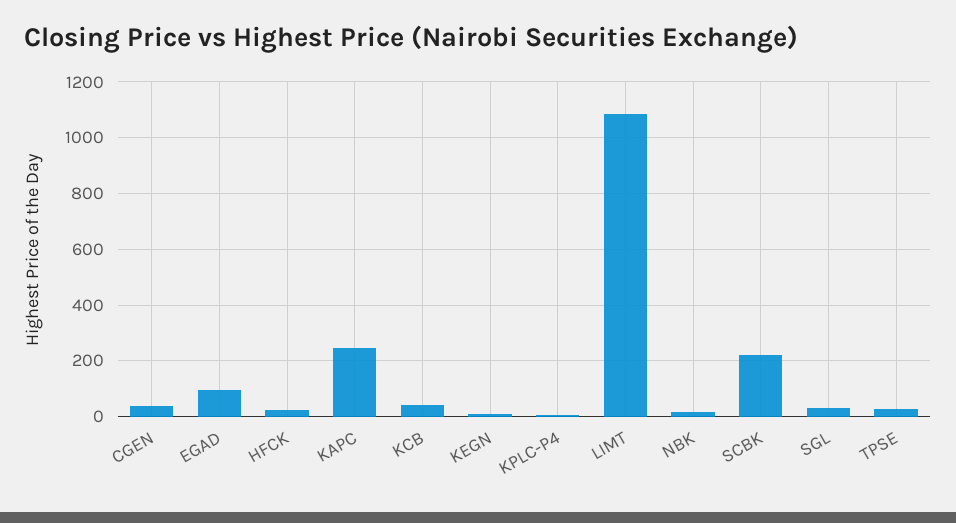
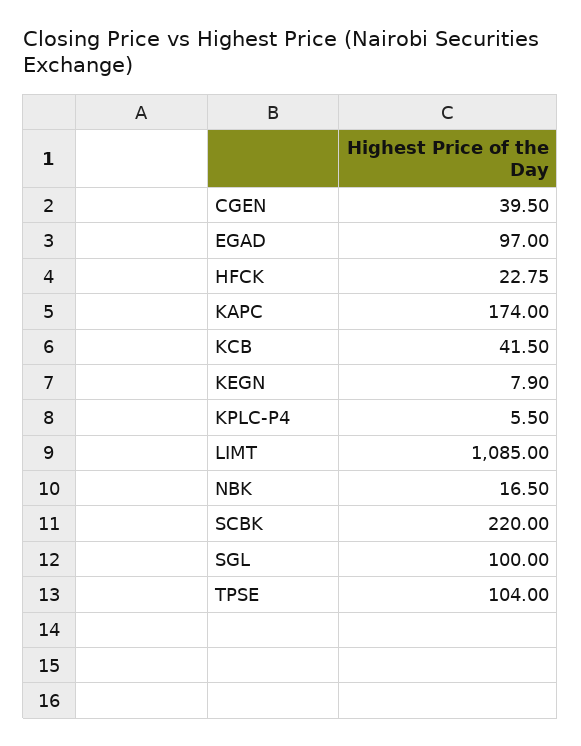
KAPC: 250 -> 174
SGL: 25 -> 100
TPSE: 25 -> 104

